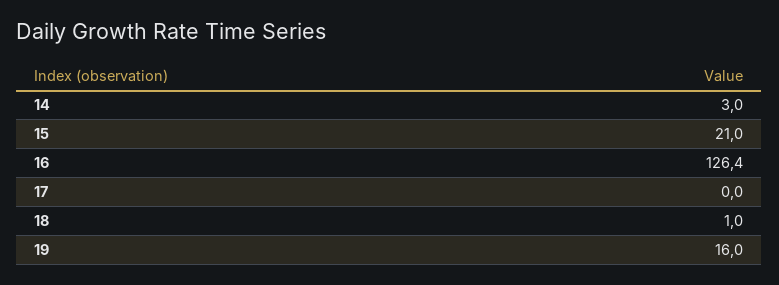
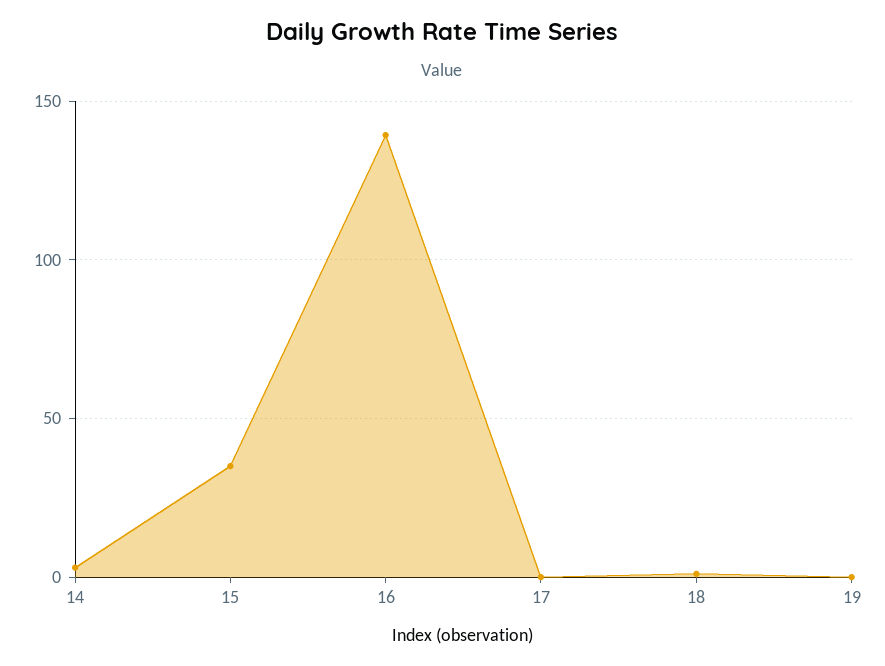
15: 21 -> 35
16: 126.4 -> 140
19: 16 -> 0

